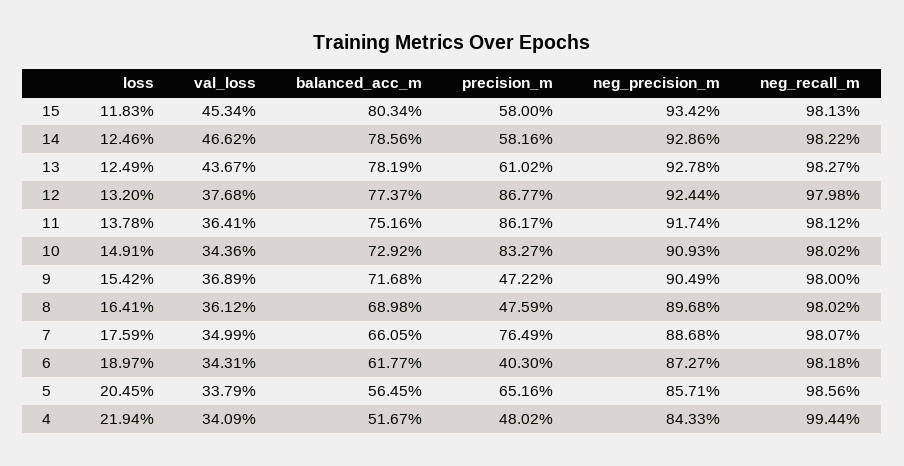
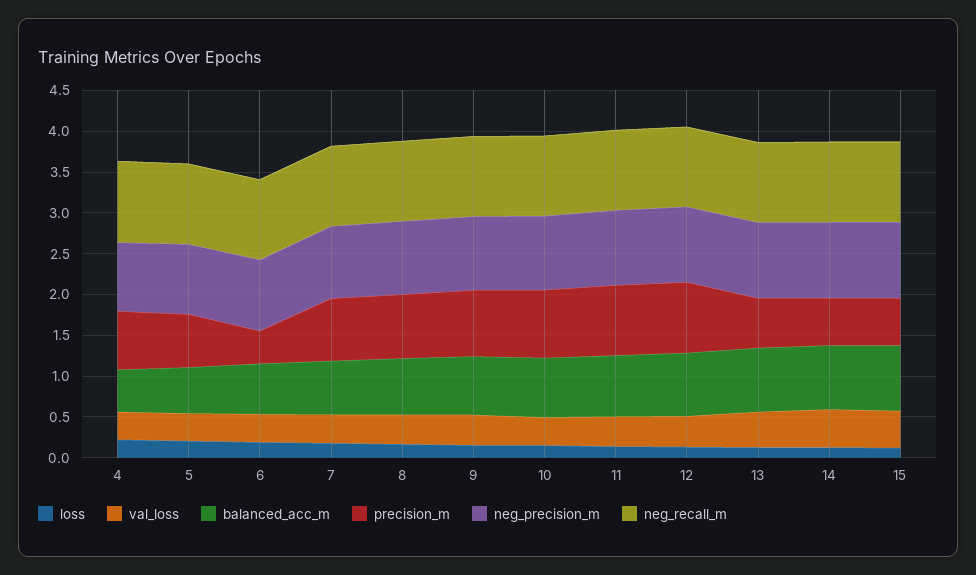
precision_m, 9: 0.4722 -> 0.8
precision_m, 8: 0.4759 -> 0.8
precision_m, 4: 0.4802 -> 0.7

